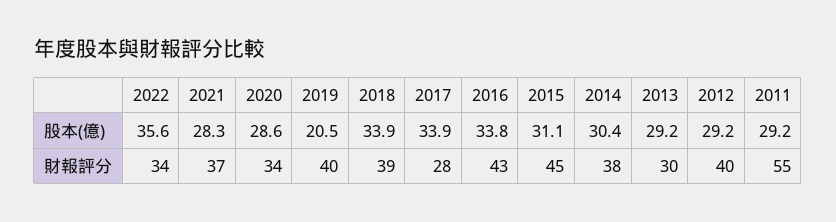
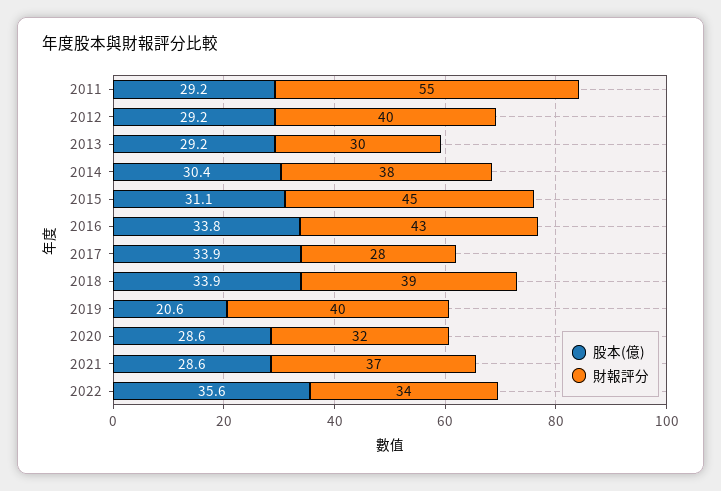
股本(億), 2021: 28.3 -> 28.6
股本(億), 2019: 20.5 -> 20.6
財報評分, 2020: 34 -> 32

